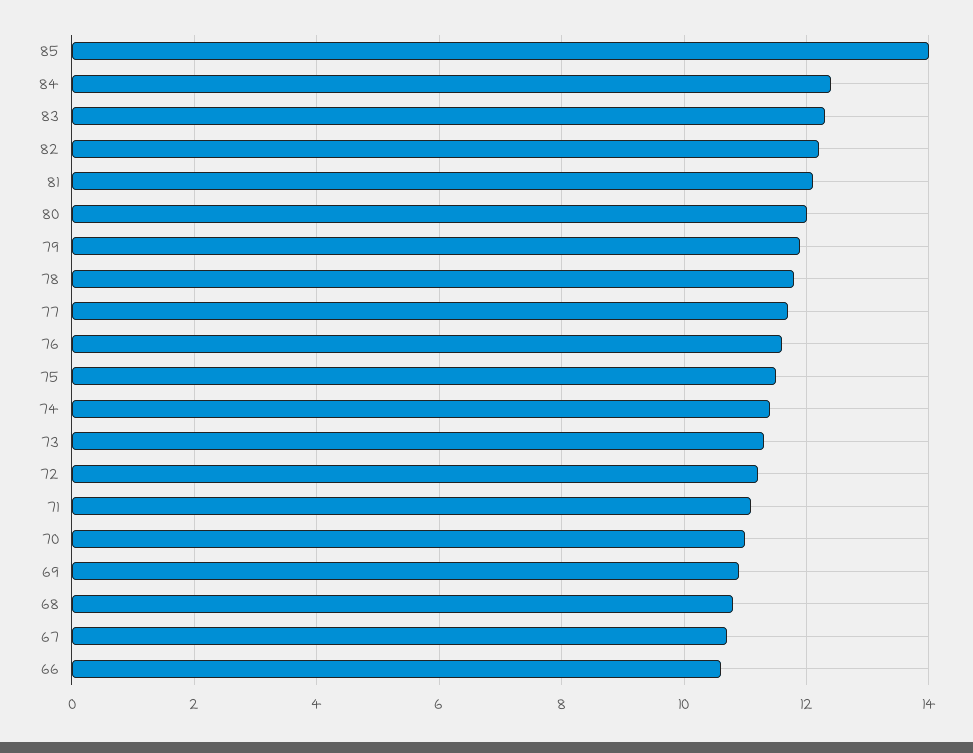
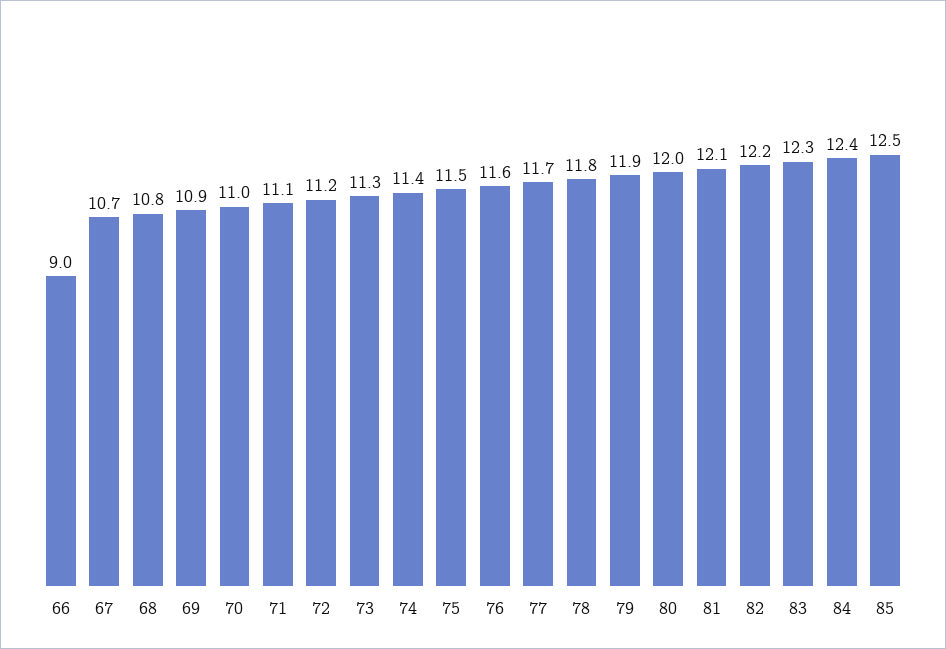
85: 14 -> 12.5
66: 10.5 -> 9

